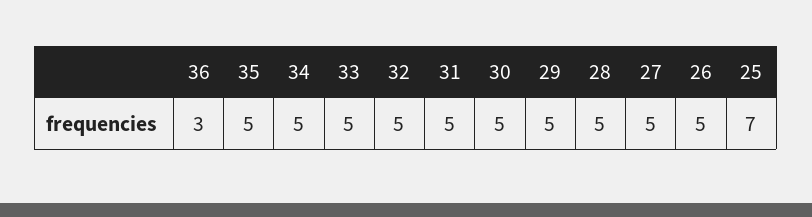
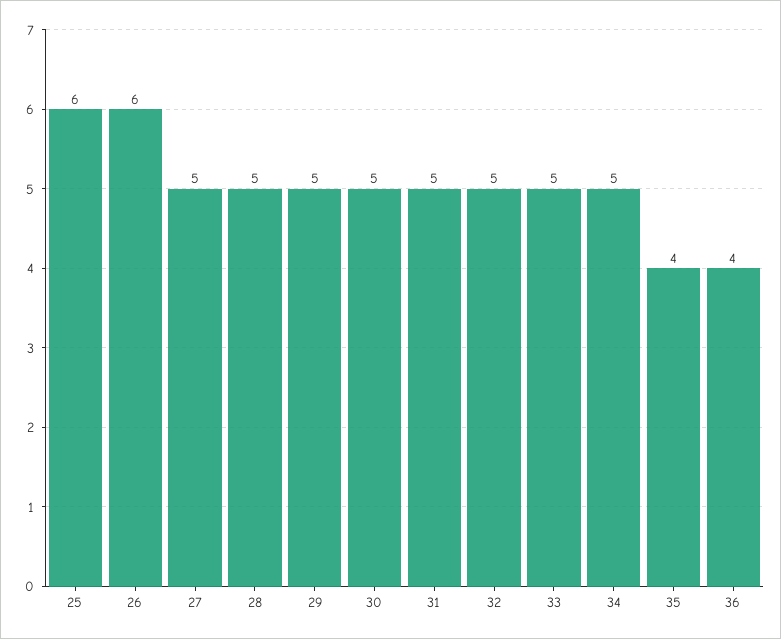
36: 3 -> 4
35: 5 -> 4
26: 5 -> 6
25: 7 -> 6

